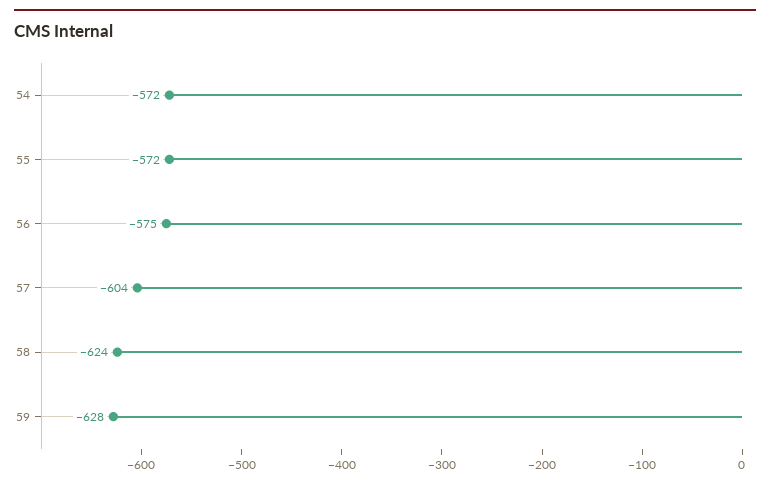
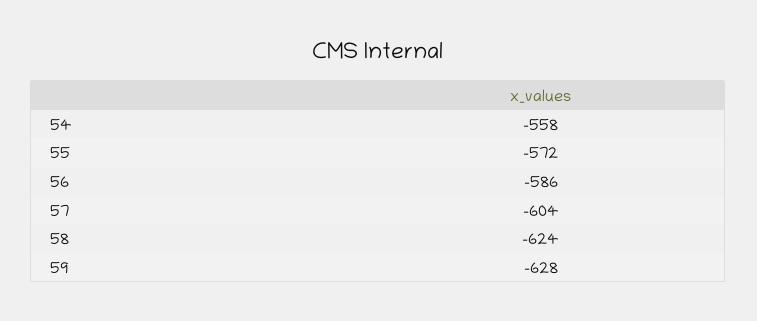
54: -572 -> -558
56: -575 -> -586

